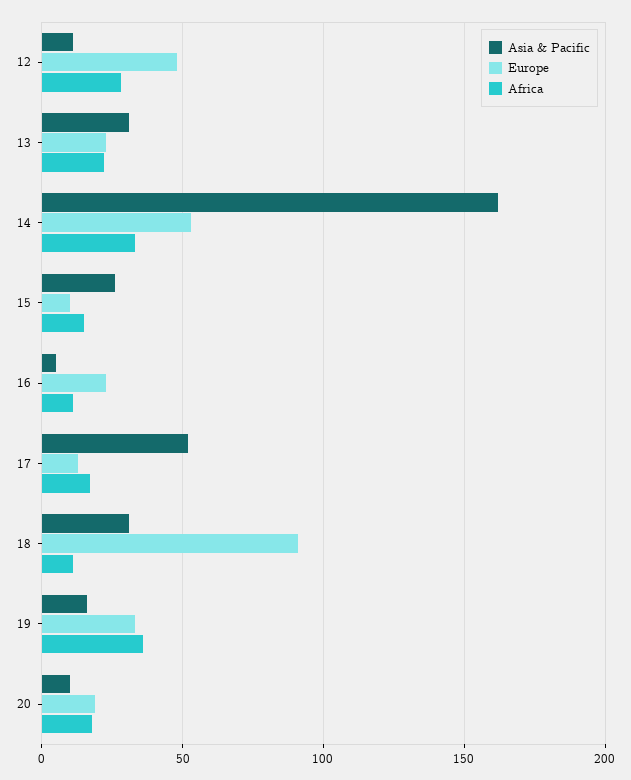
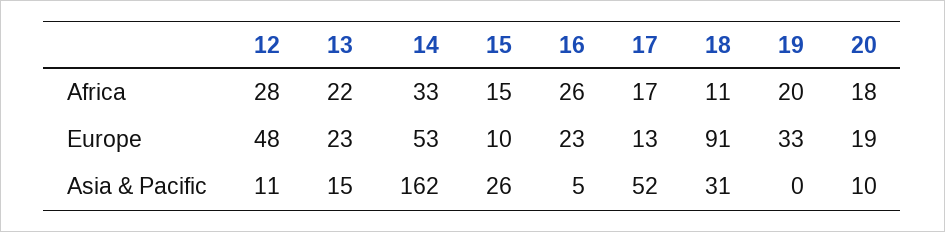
Asia & Pacific, 13: 30 -> 15
Africa, 16: 10 -> 26
Asia & Pacific, 19: 15 -> 0
Africa, 19: 35 -> 20

